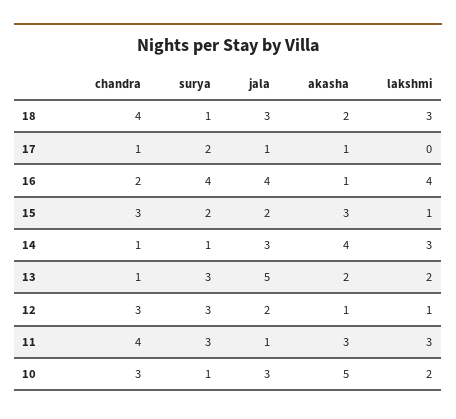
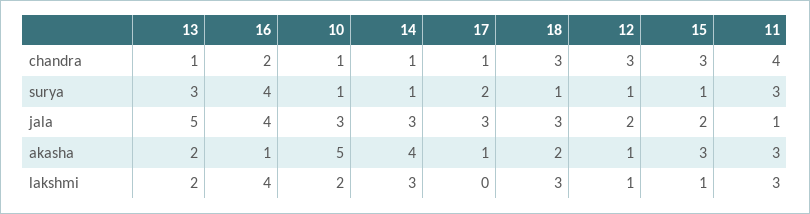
chandra, 18: 4 -> 3
jala, 17: 1 -> 3
surya, 15: 2 -> 1
surya, 12: 3 -> 1
chandra, 10: 3 -> 1

